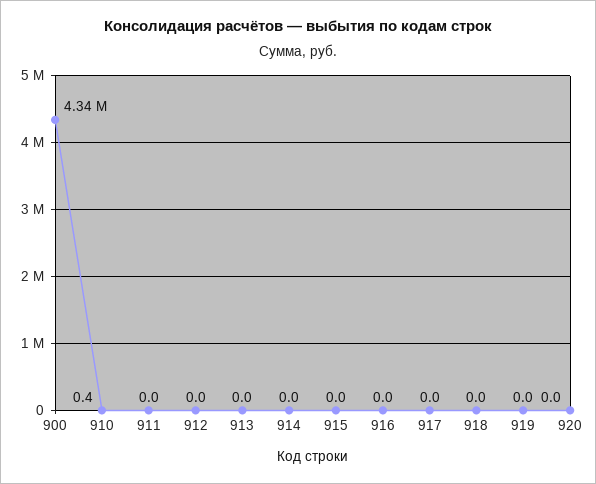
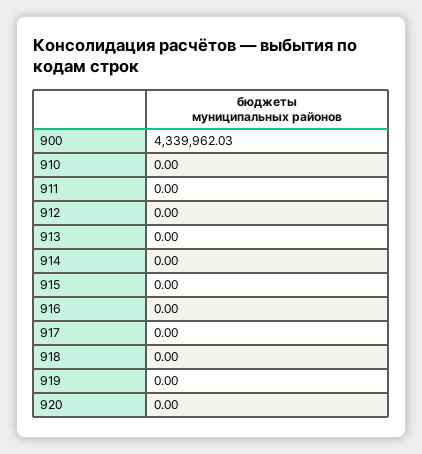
910: 0.4 -> 0

